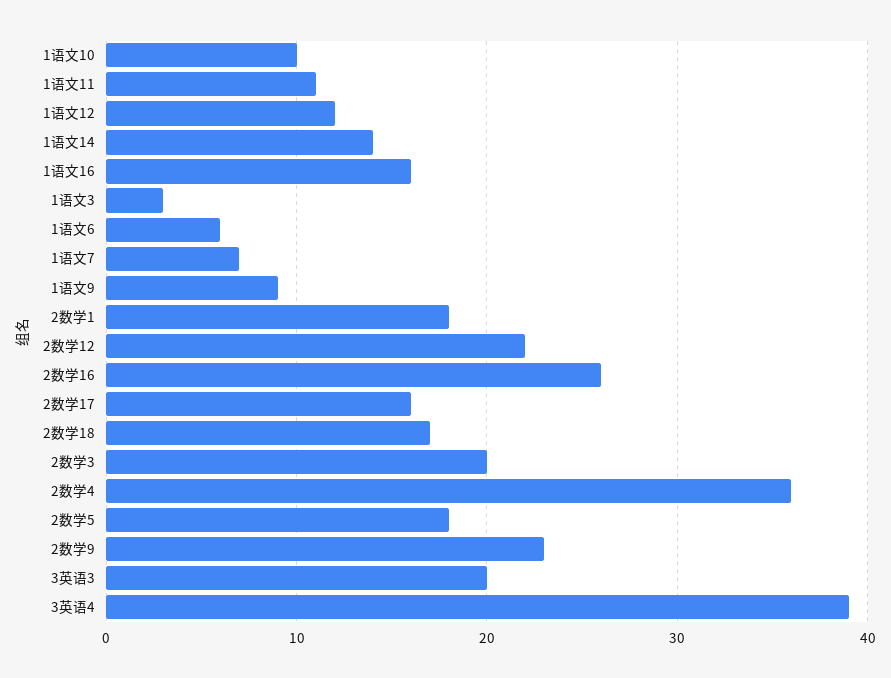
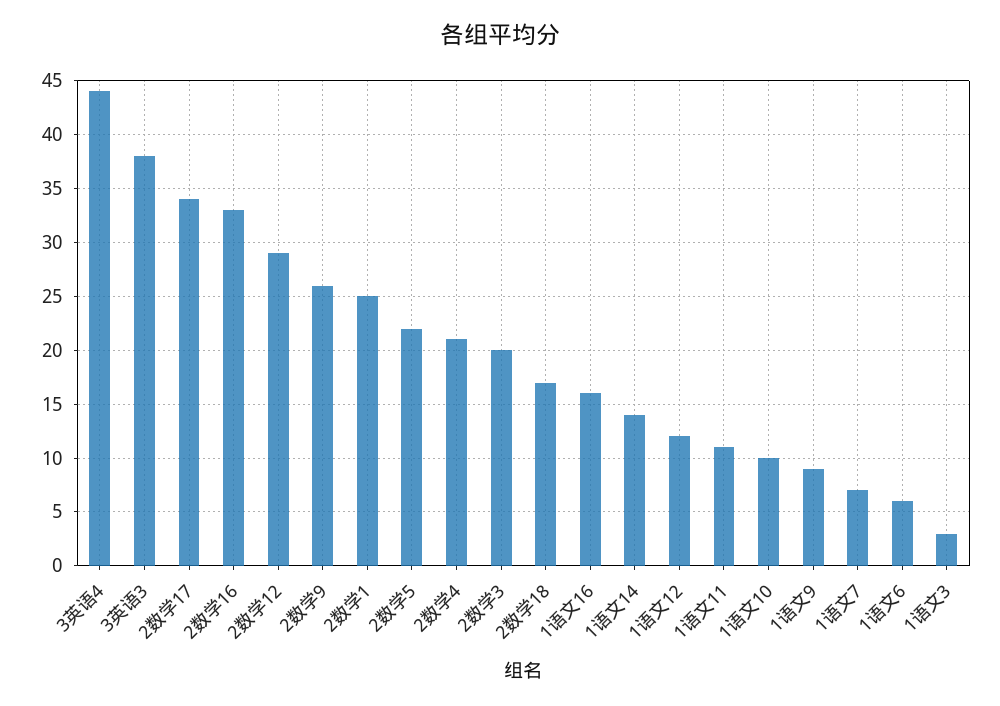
2数学1: 18 -> 25
2数学12: 22 -> 29
2数学16: 26 -> 33
2数学17: 16 -> 34
2数学4: 36 -> 21
2数学5: 18 -> 22
2数学9: 23 -> 26
3英语3: 20 -> 38
3英语4: 39 -> 44

